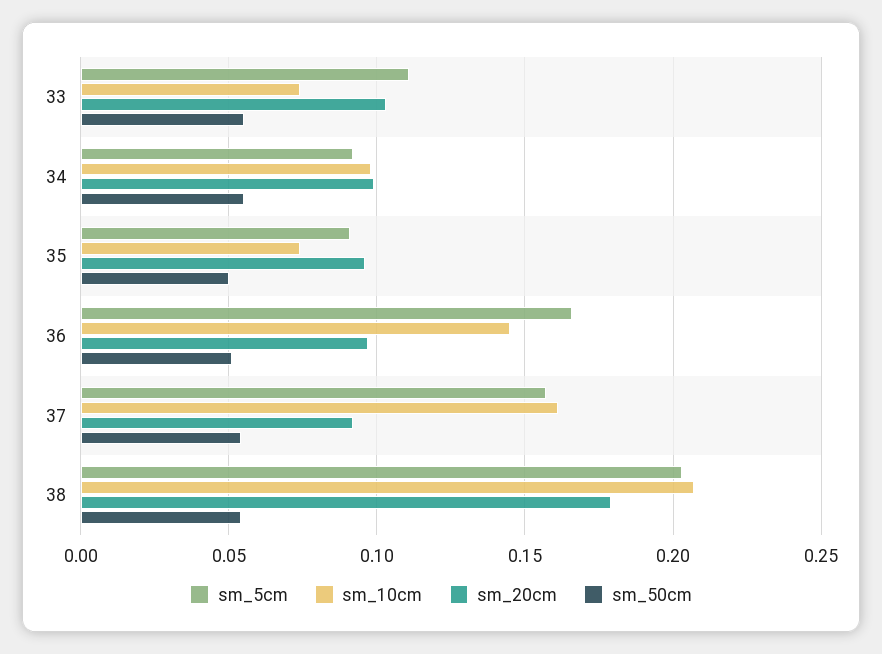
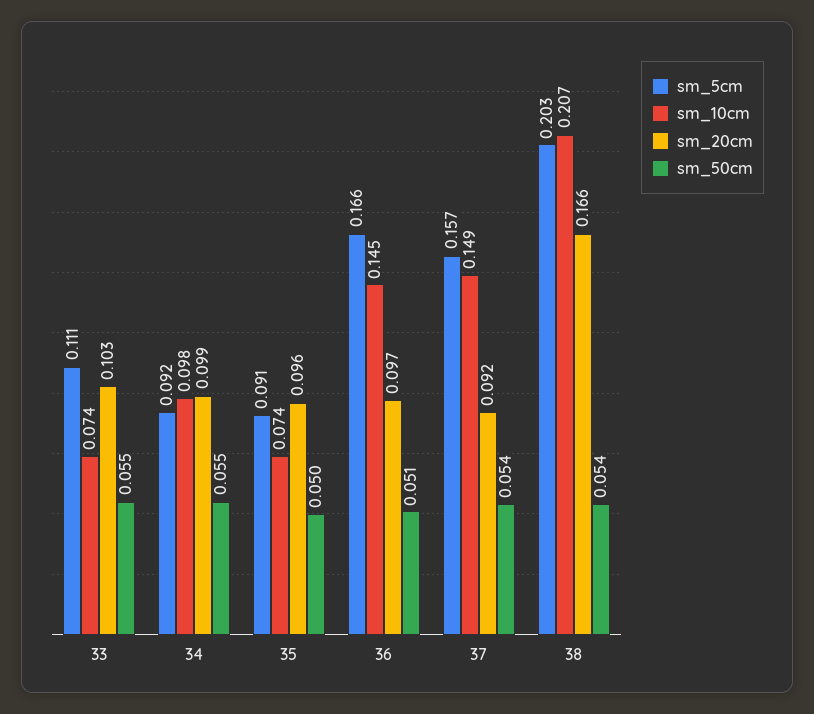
sm_10cm, 37: 0.16 -> 0.149
sm_20cm, 38: 0.18 -> 0.166

